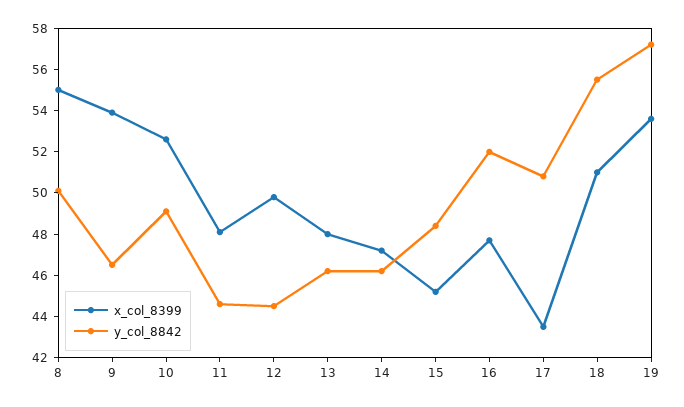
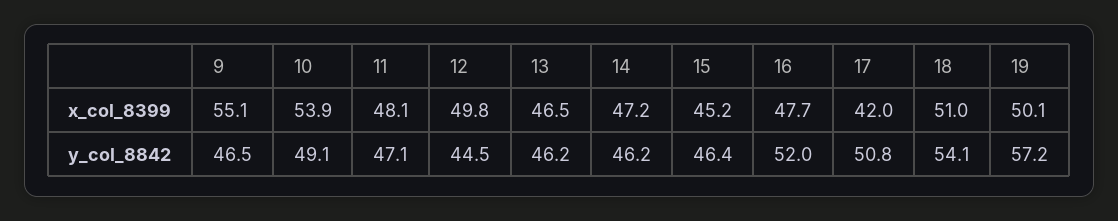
x_col_8399, 8: 55 -> none
y_col_8842, 8: 50 -> none
x_col_8399, 9: 54 -> 55.1
x_col_8399, 10: 52.5 -> 53.9
y_col_8842, 11: 44.5 -> 47.1
x_col_8399, 13: 48 -> 46.5
y_col_8842, 15: 48.5 -> 46.4
x_col_8399, 17: 43.5 -> 42
y_col_8842, 18: 55.5 -> 54.1
x_col_8399, 19: 53.5 -> 50.1

